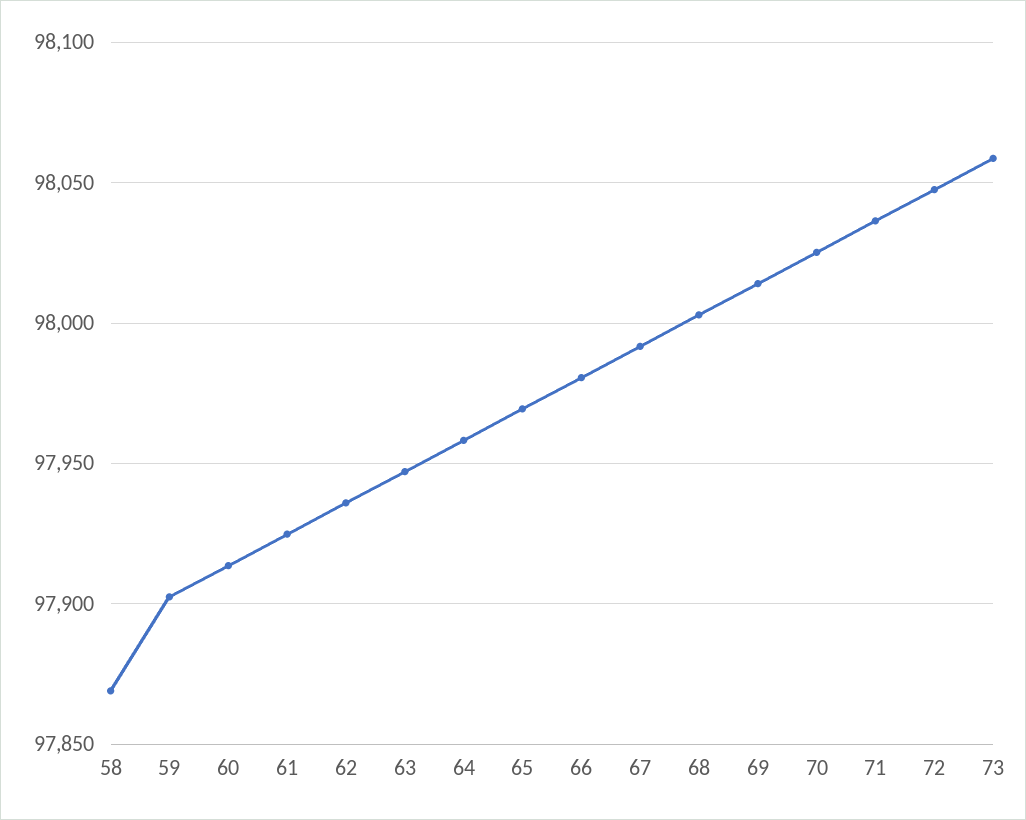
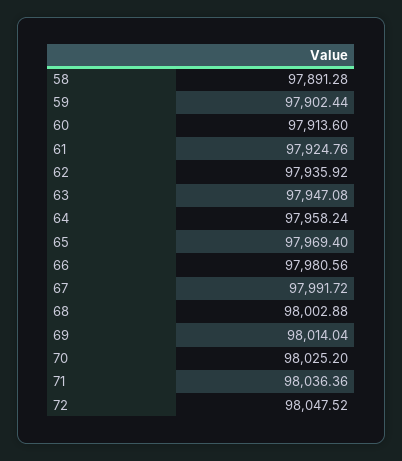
58: 97870 -> 97891.28
73: 98060 -> none

